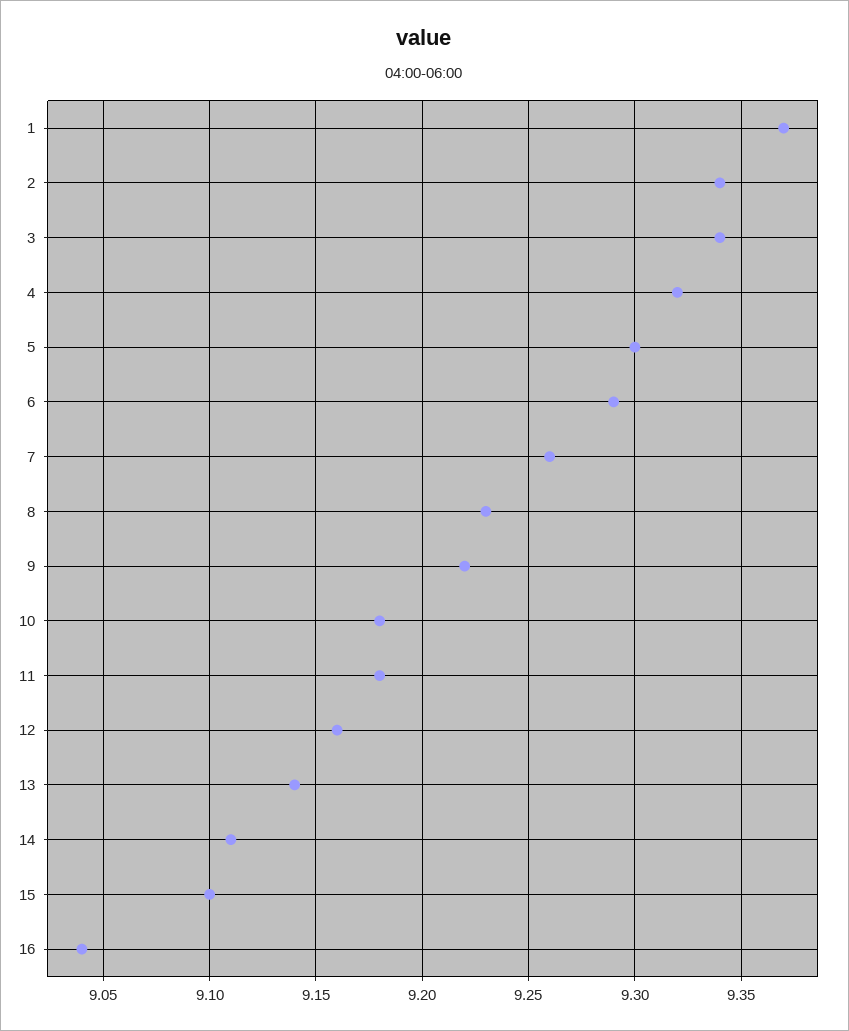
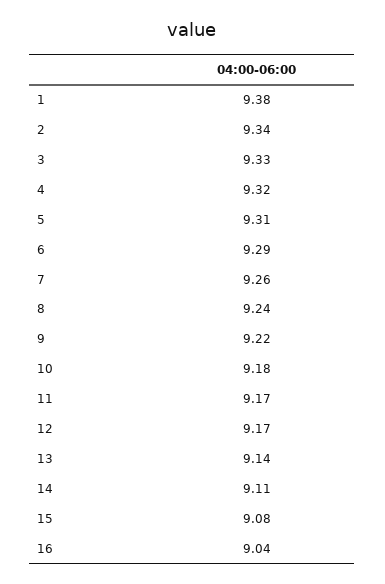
1: 9.37 -> 9.38
3: 9.34 -> 9.33
5: 9.3 -> 9.31
8: 9.23 -> 9.24
11: 9.18 -> 9.17
12: 9.16 -> 9.17
15: 9.1 -> 9.08

